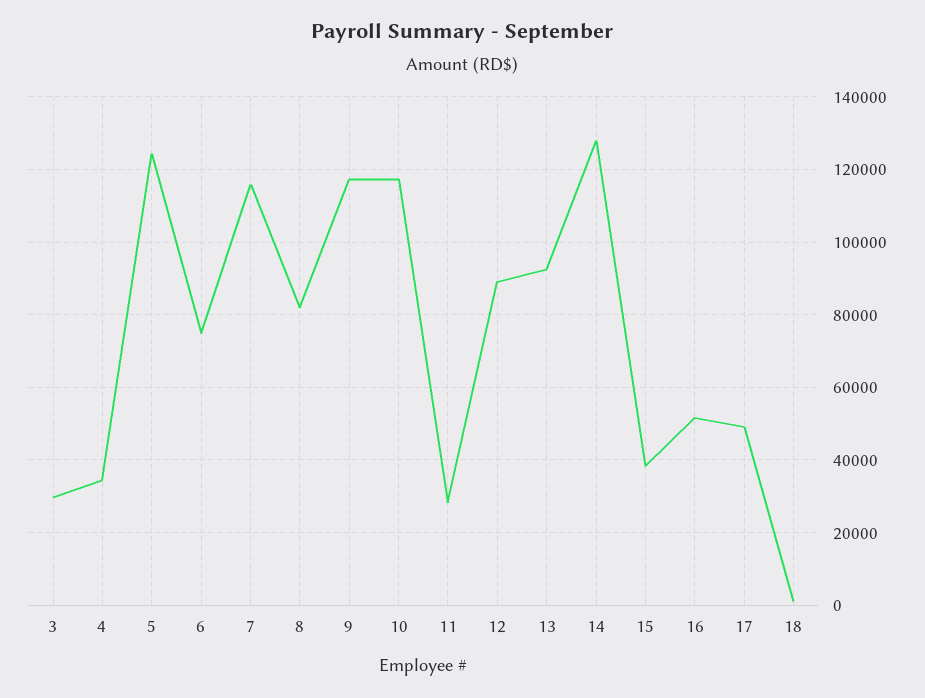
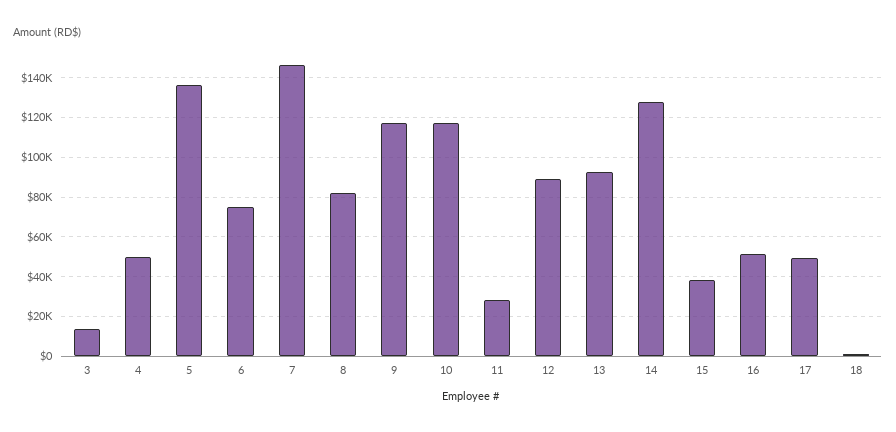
3: 30000 -> 15000
4: 34000 -> 50000
5: 124000 -> 135000
7: 116000 -> 145000

